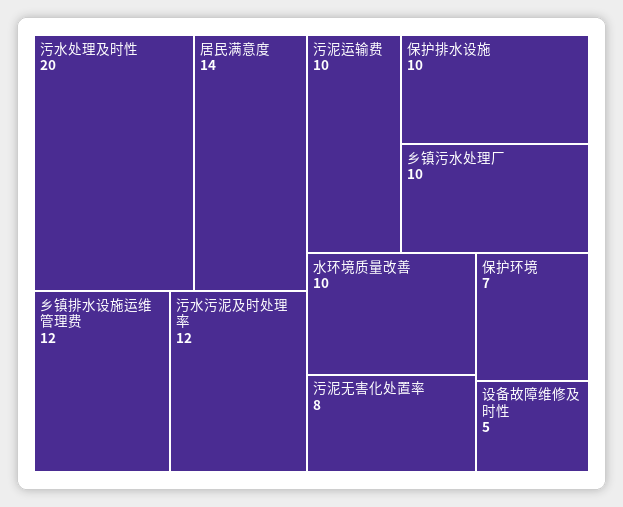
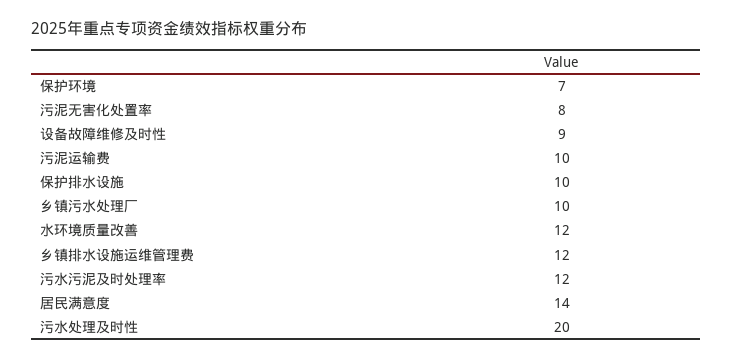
水环境质量改善: 10 -> 12
设备故障维修及时性: 5 -> 9

